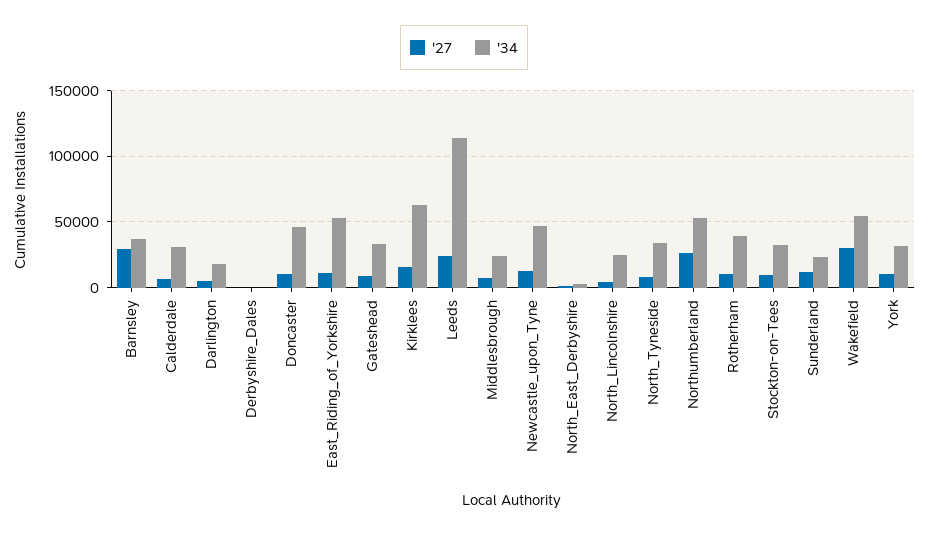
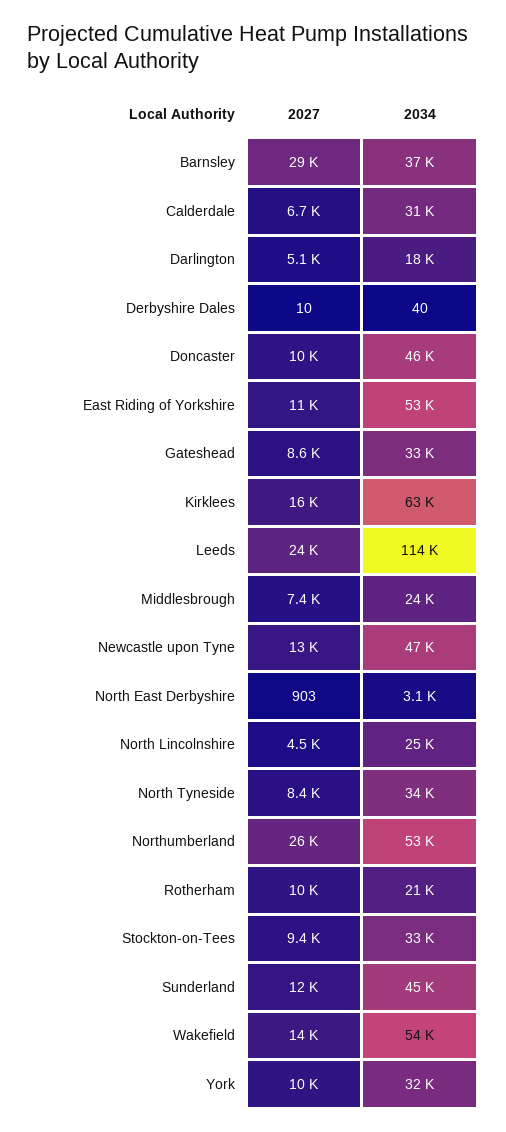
'34, Rotherham: 40000 -> 21000
'34, Sunderland: 25000 -> 45000
'27, Wakefield: 30000 -> 14000

